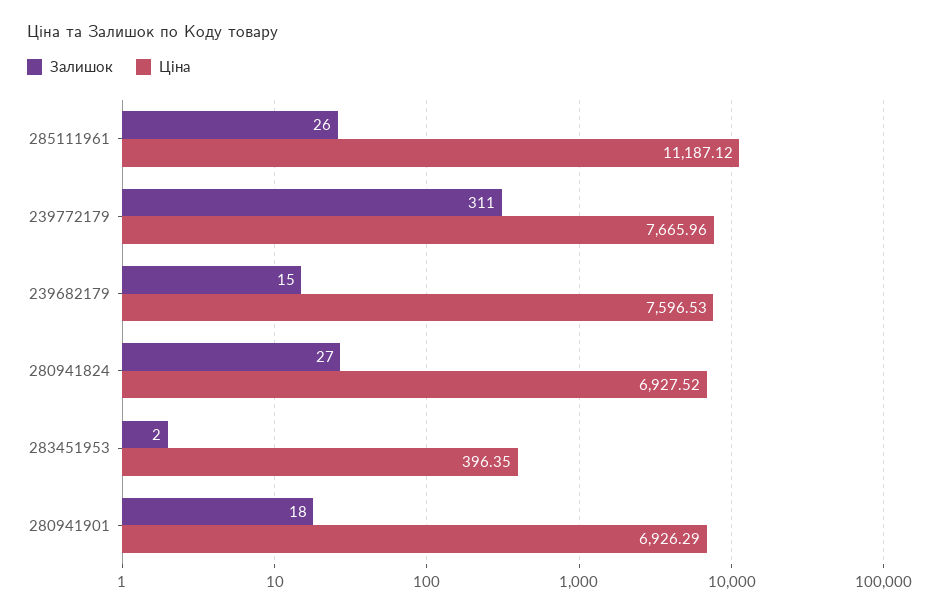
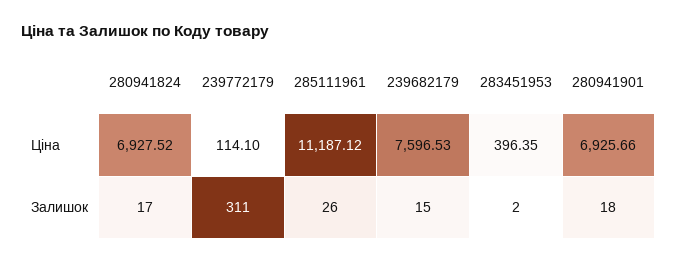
Ціна, 239772179: 7665.96 -> 114.1
Залишок, 280941824: 27 -> 17
Ціна, 280941901: 6926.29 -> 6925.66

